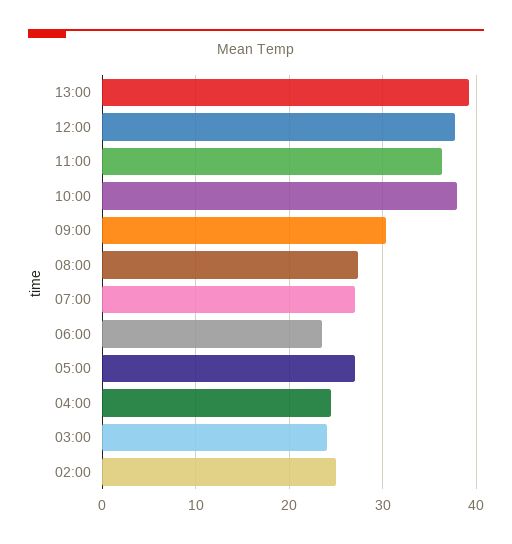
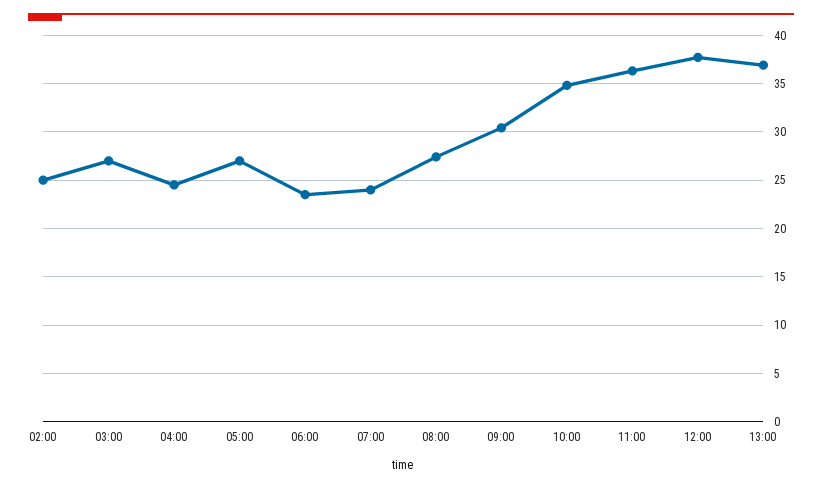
13:00: 39 -> 37
10:00: 38 -> 35
07:00: 27 -> 24
03:00: 24 -> 27

